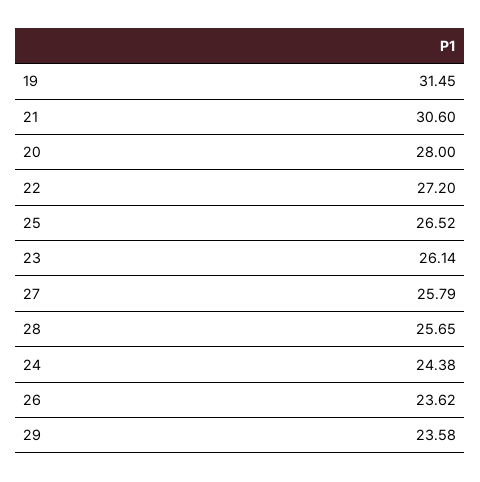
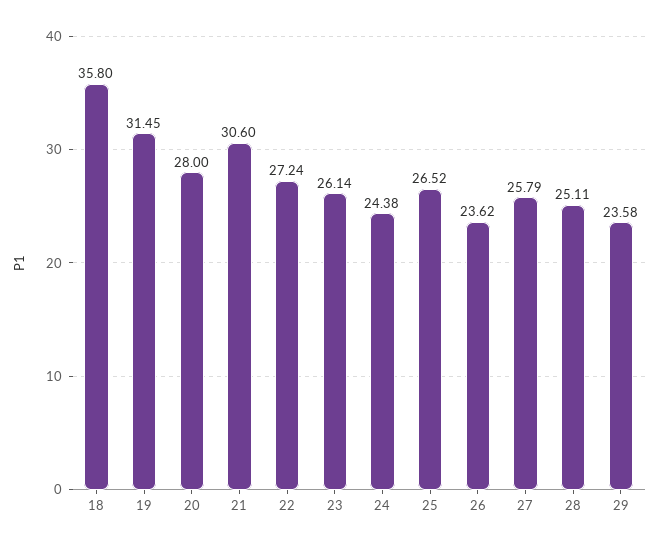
22: 27.2 -> 27.24
28: 25.65 -> 25.11
18: none -> 35.8

